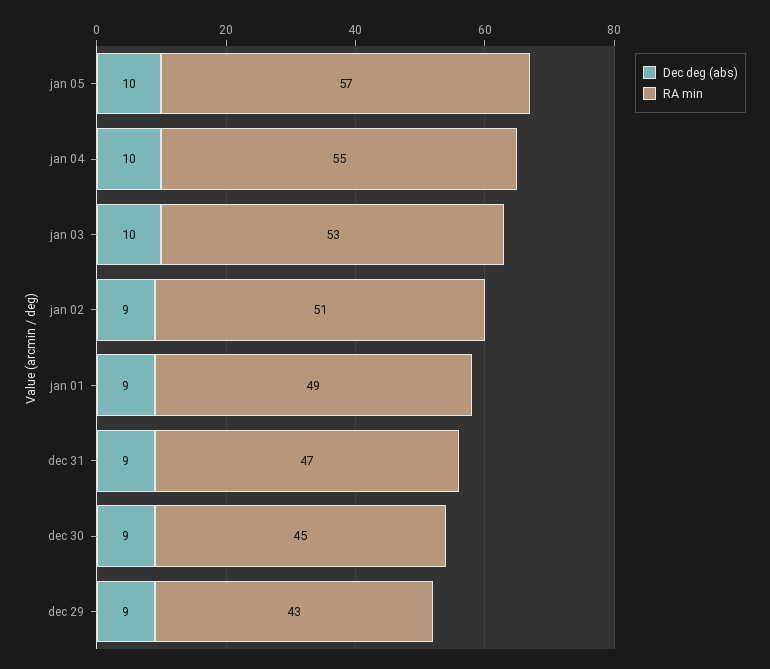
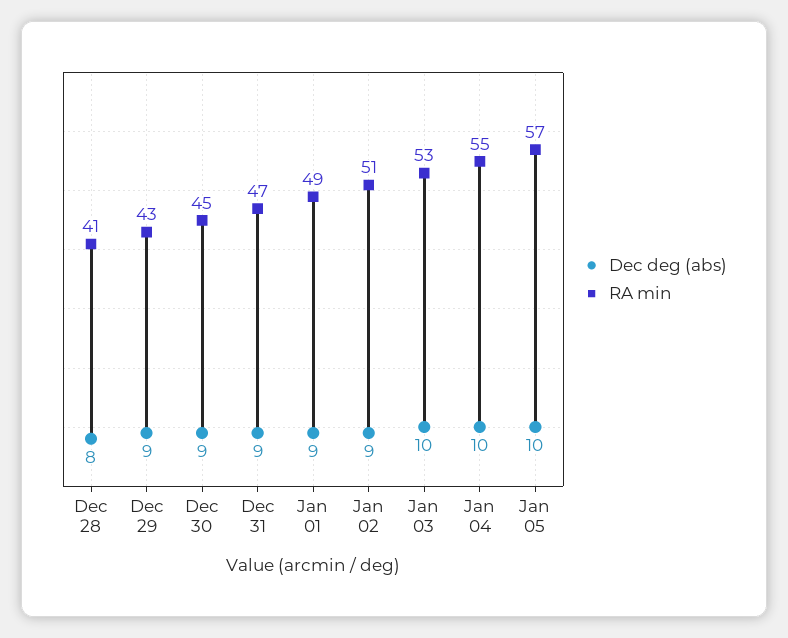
Dec deg (abs), Dec 28: none -> 8
RA min, Dec 28: none -> 41

